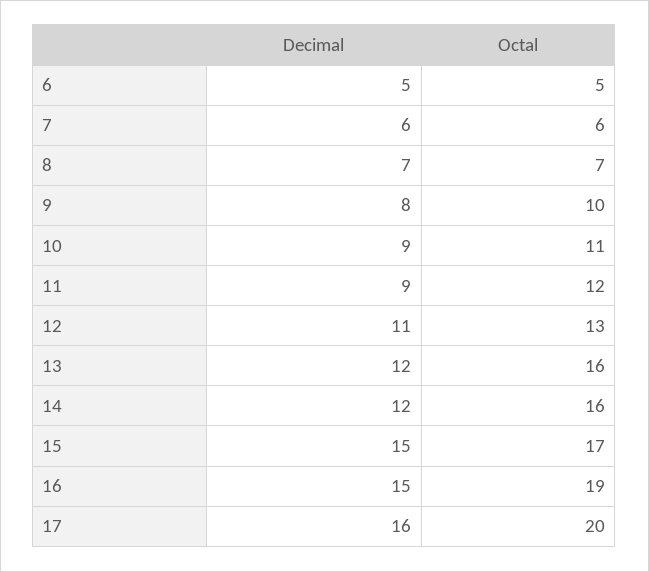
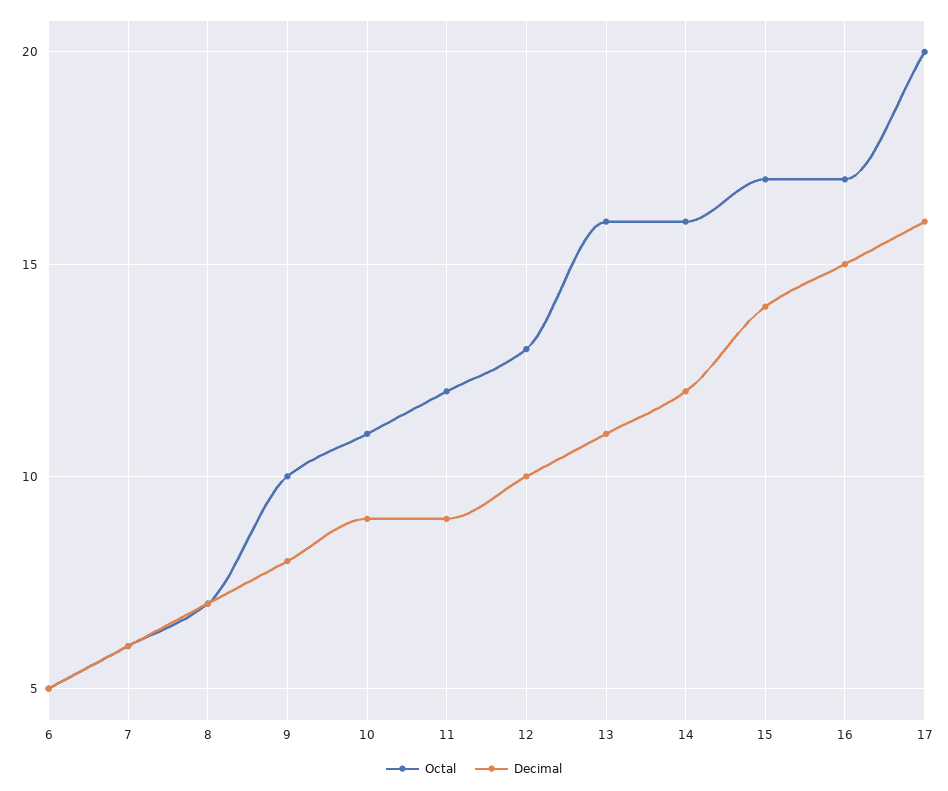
Decimal, 12: 11 -> 10
Decimal, 13: 12 -> 11
Decimal, 15: 15 -> 14
Octal, 16: 19 -> 17

